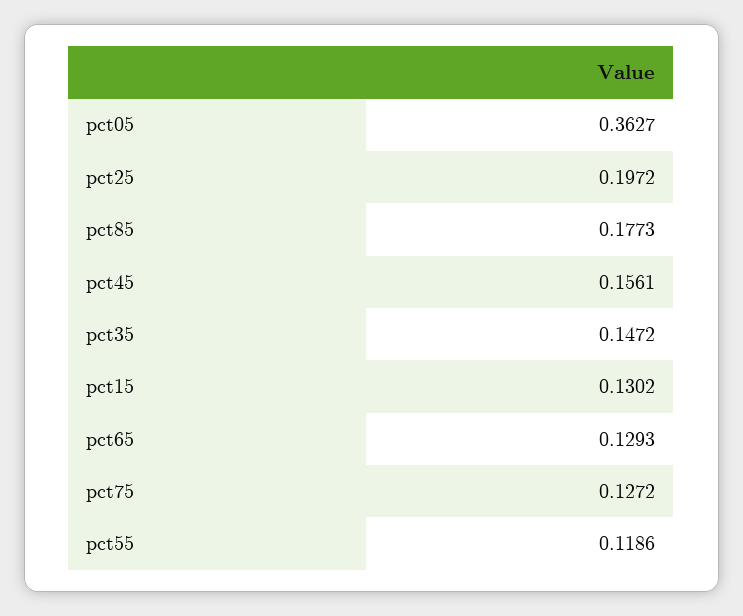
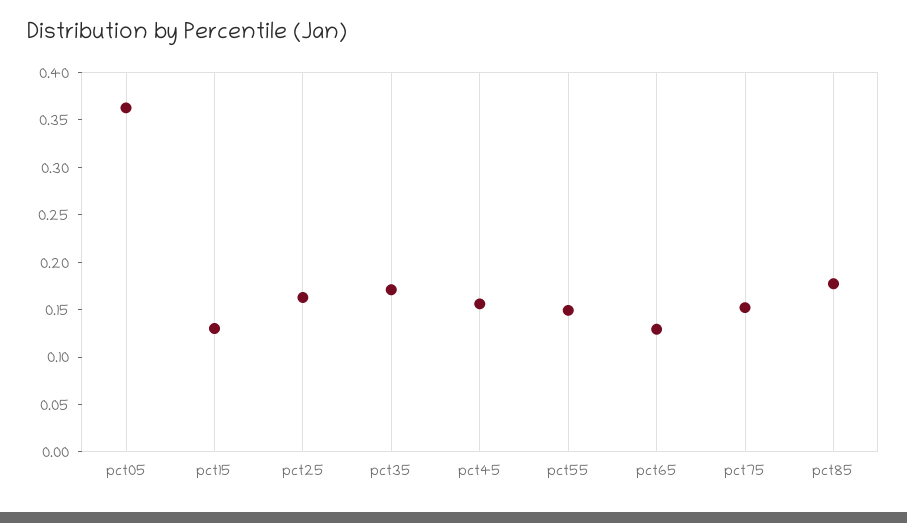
pct25: 0.1972 -> 0.16
pct35: 0.1472 -> 0.17
pct75: 0.1272 -> 0.15
pct55: 0.1186 -> 0.15

